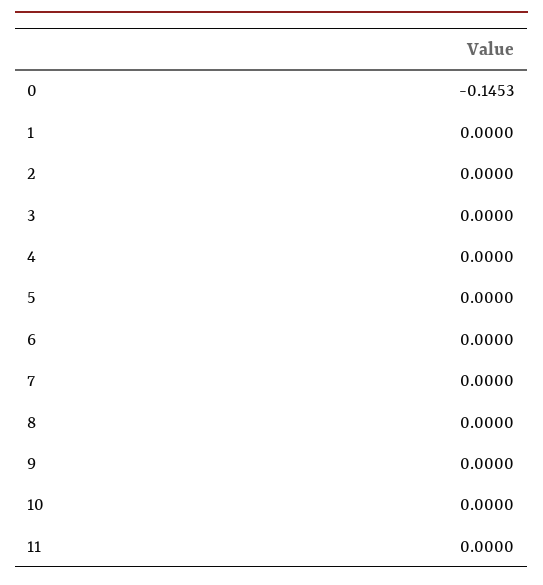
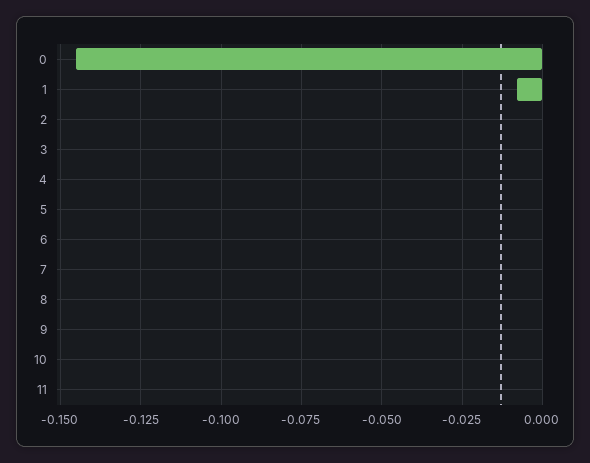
1: 0 -> -0.0075

